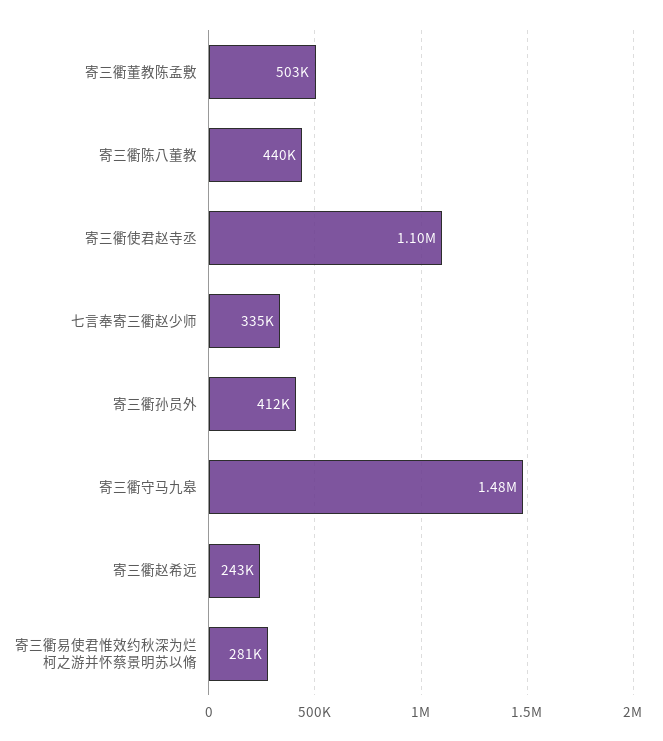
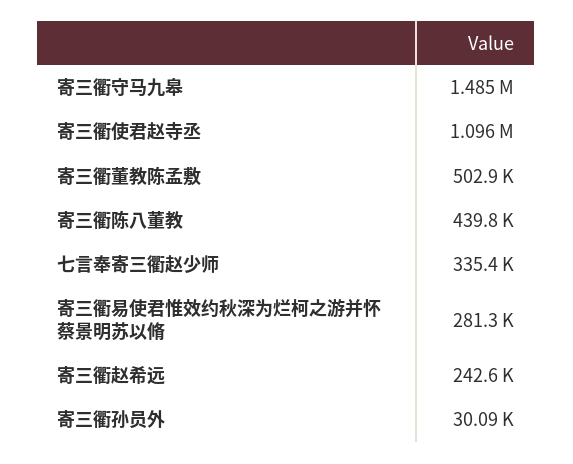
寄三衢孙员外: 412000 -> 30090

